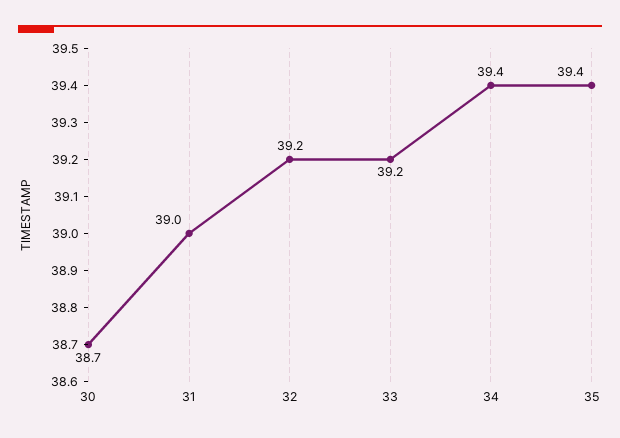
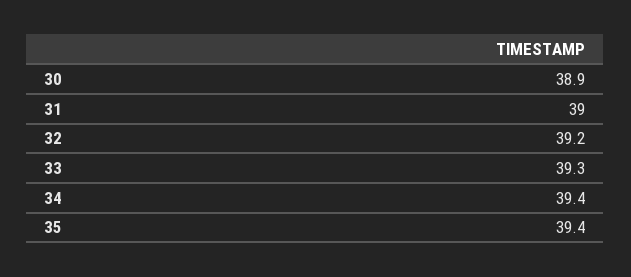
30: 38.7 -> 38.9
33: 39.2 -> 39.3

